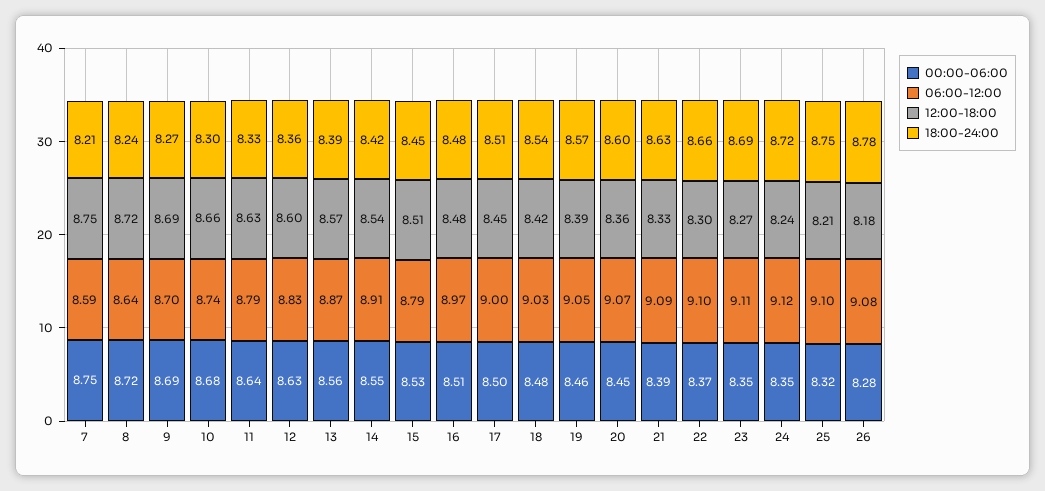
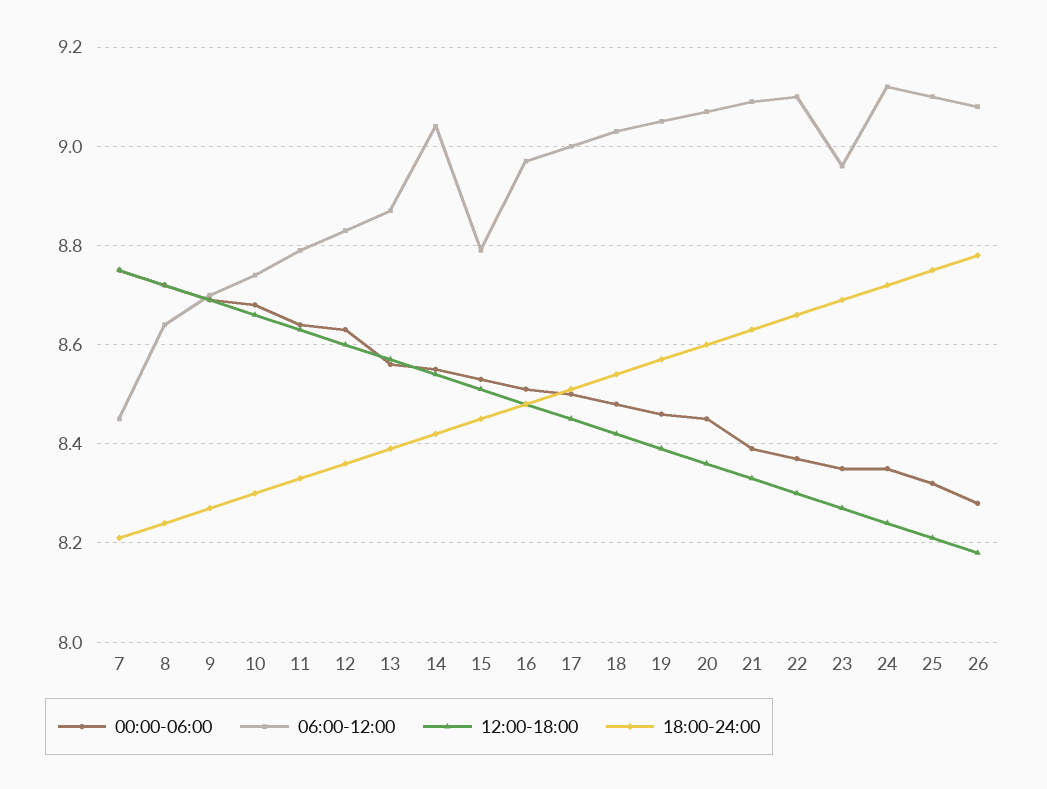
06:00-12:00, 7: 8.59 -> 8.45
06:00-12:00, 14: 8.91 -> 9.05
06:00-12:00, 23: 9.11 -> 8.95

